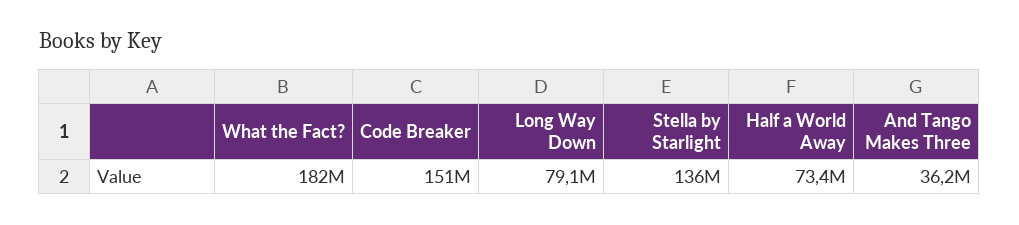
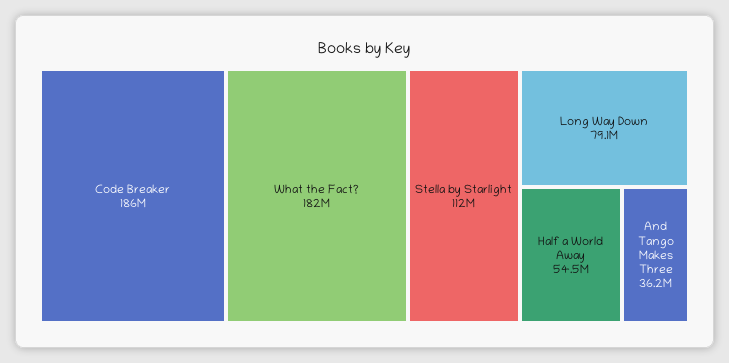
Code Breaker: 151000000 -> 186000000
Stella by Starlight: 136000000 -> 112000000
Half a World Away: 73400000 -> 54500000

